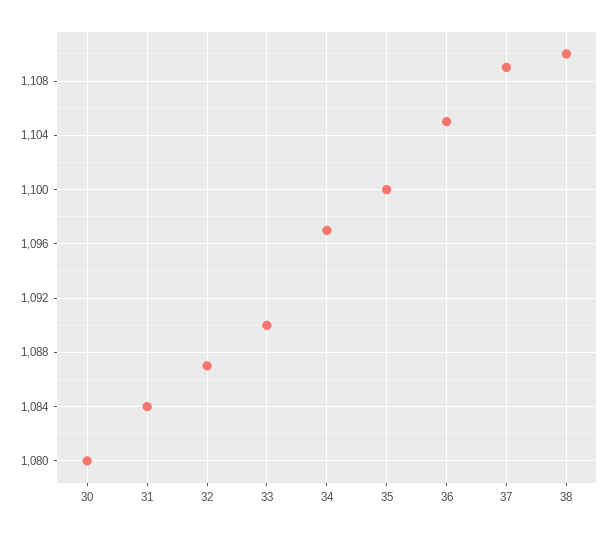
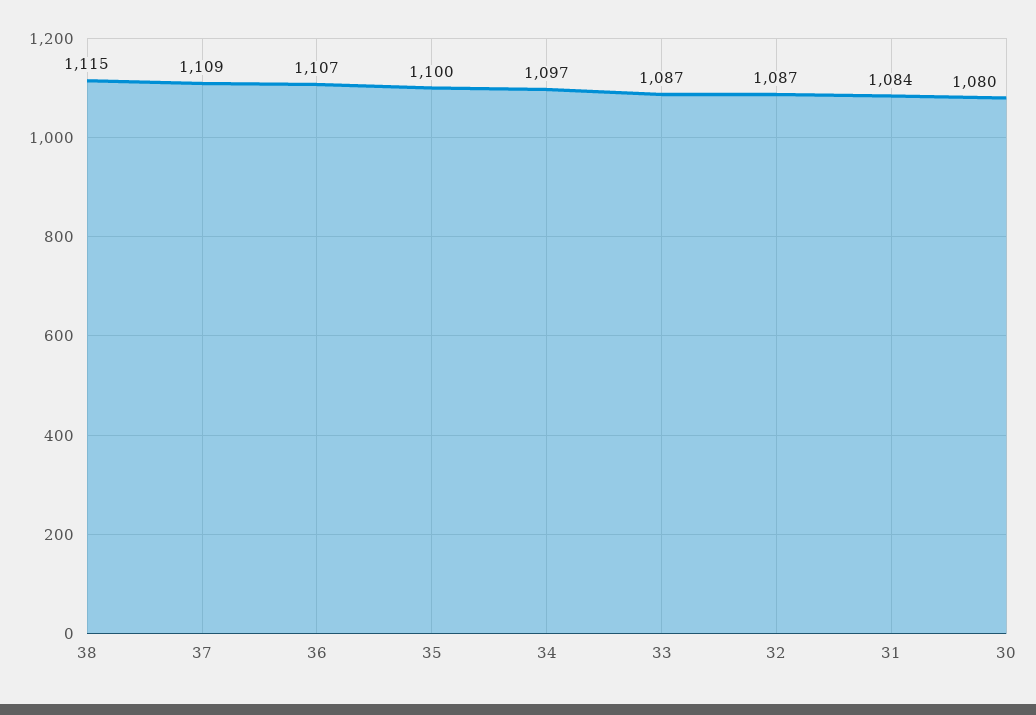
33: 1090 -> 1087
36: 1105 -> 1107
38: 1110 -> 1115

